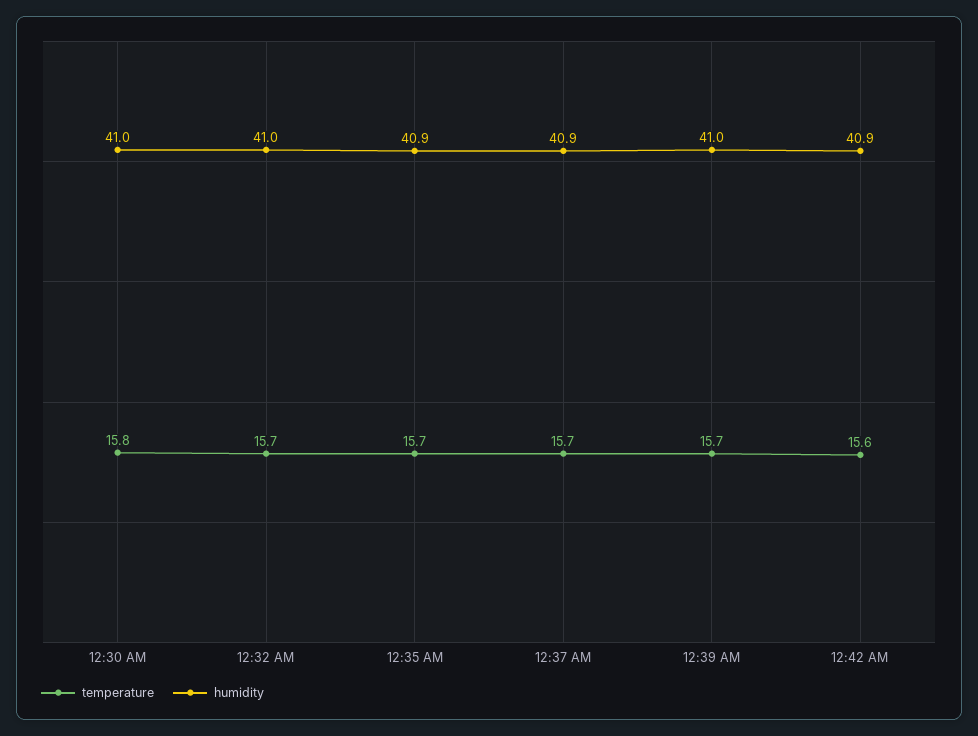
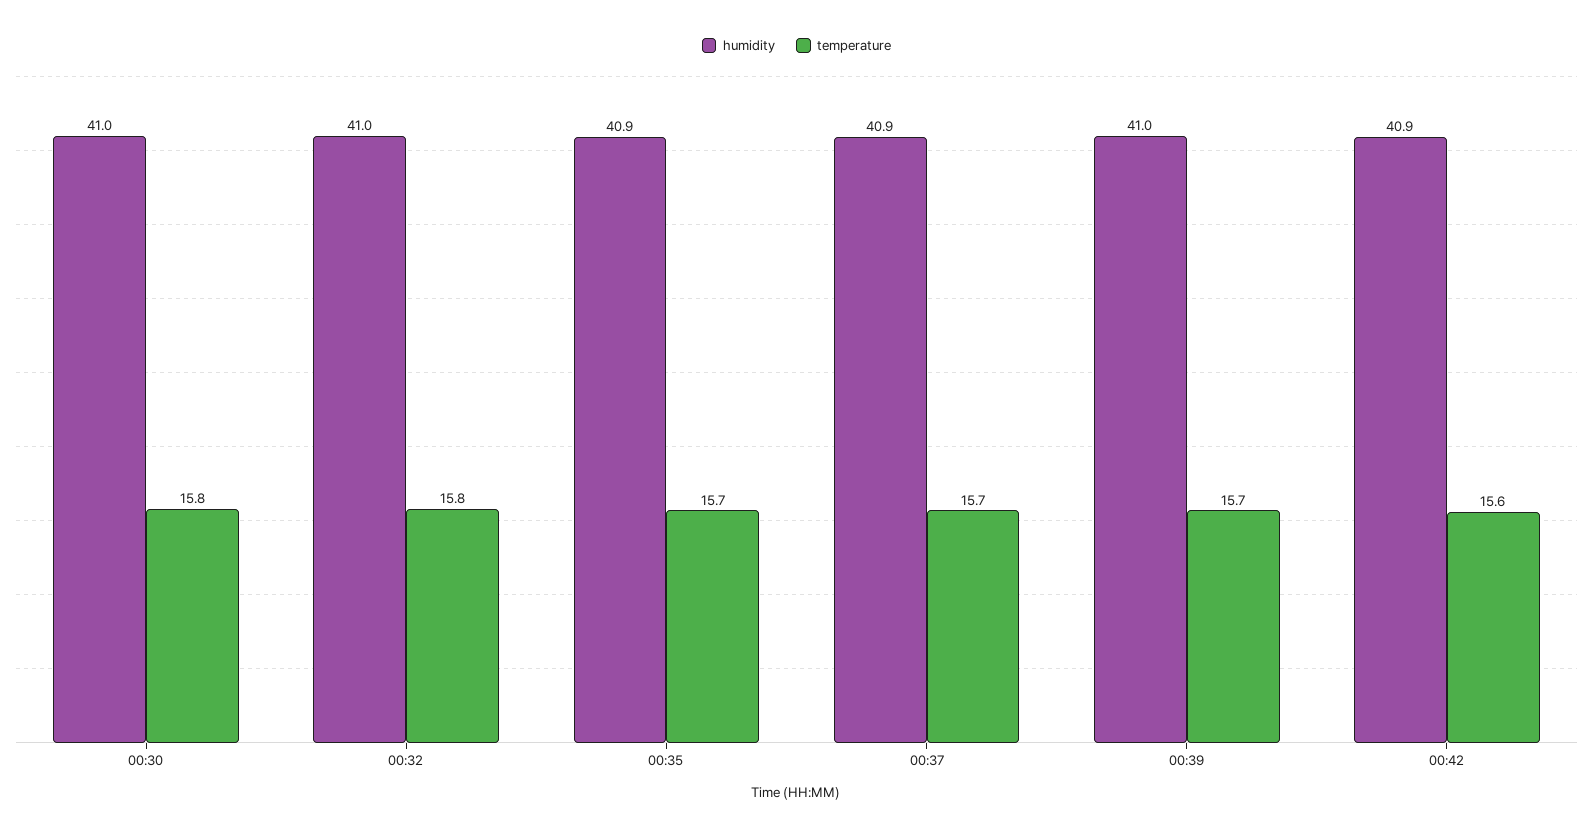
temperature, 12:32 AM: 15.7 -> 15.8

